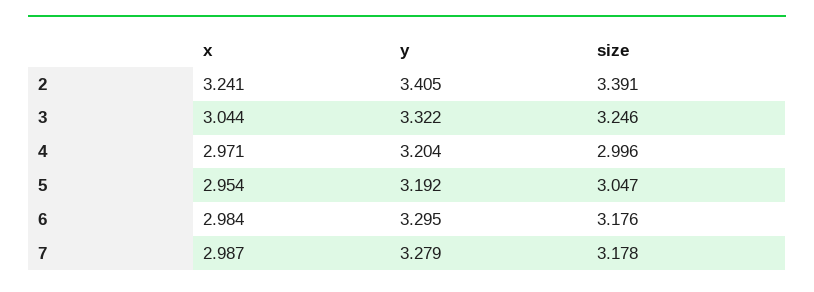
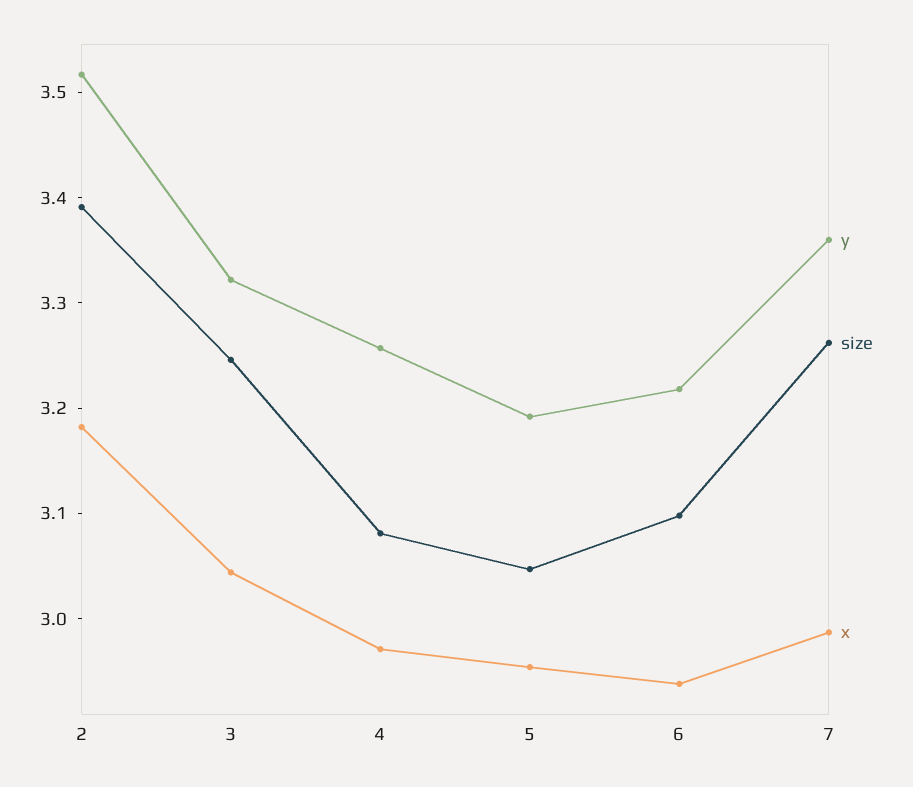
x, 2: 3.241 -> 3.18
y, 2: 3.405 -> 3.52
y, 4: 3.204 -> 3.26
size, 4: 2.996 -> 3.08
x, 6: 2.984 -> 2.94
y, 6: 3.295 -> 3.22
size, 6: 3.176 -> 3.1
y, 7: 3.279 -> 3.36
size, 7: 3.178 -> 3.26

